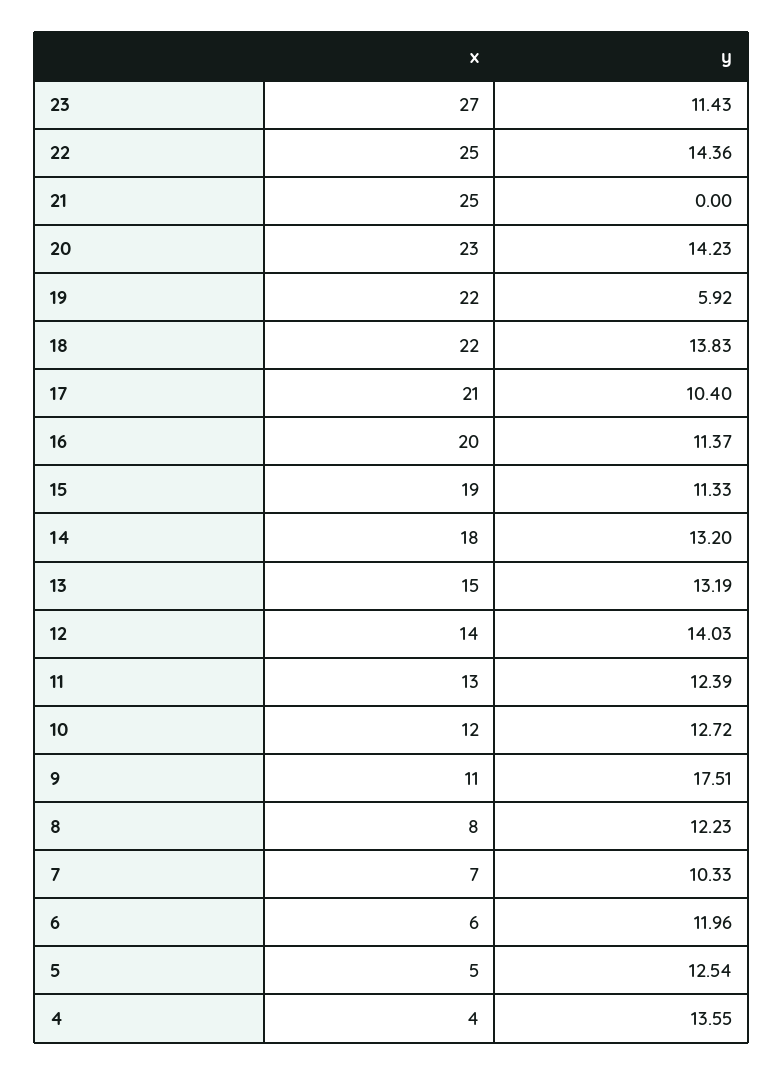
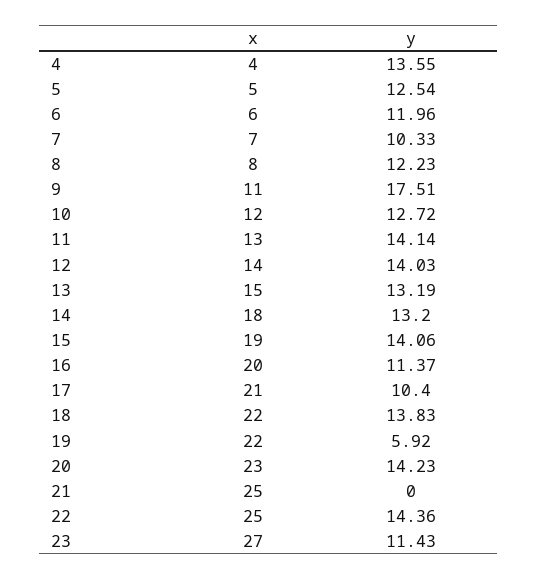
y, 15: 11.33 -> 14.06
y, 11: 12.39 -> 14.14

